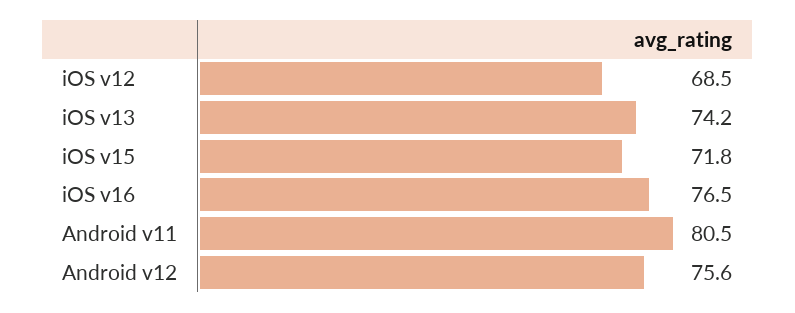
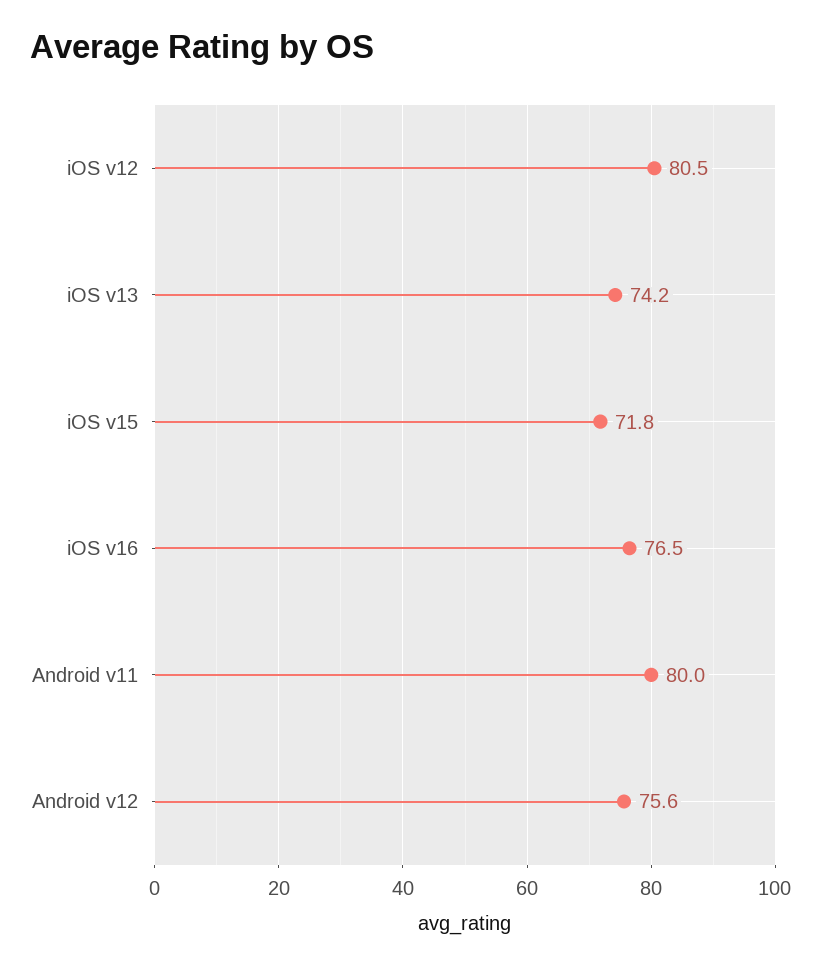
iOS v12: 68.5 -> 80.5
Android v11: 80.5 -> 80

